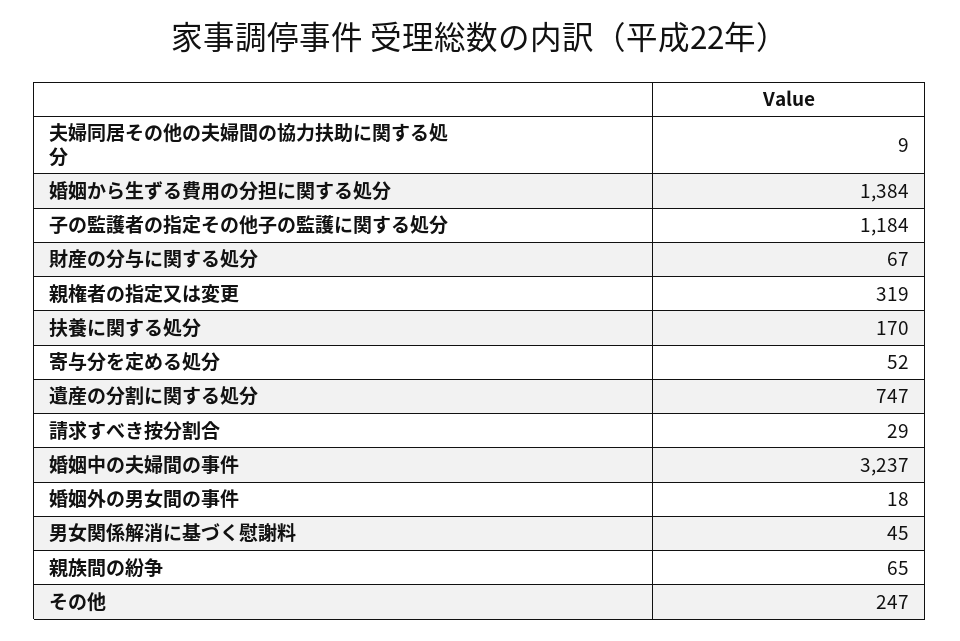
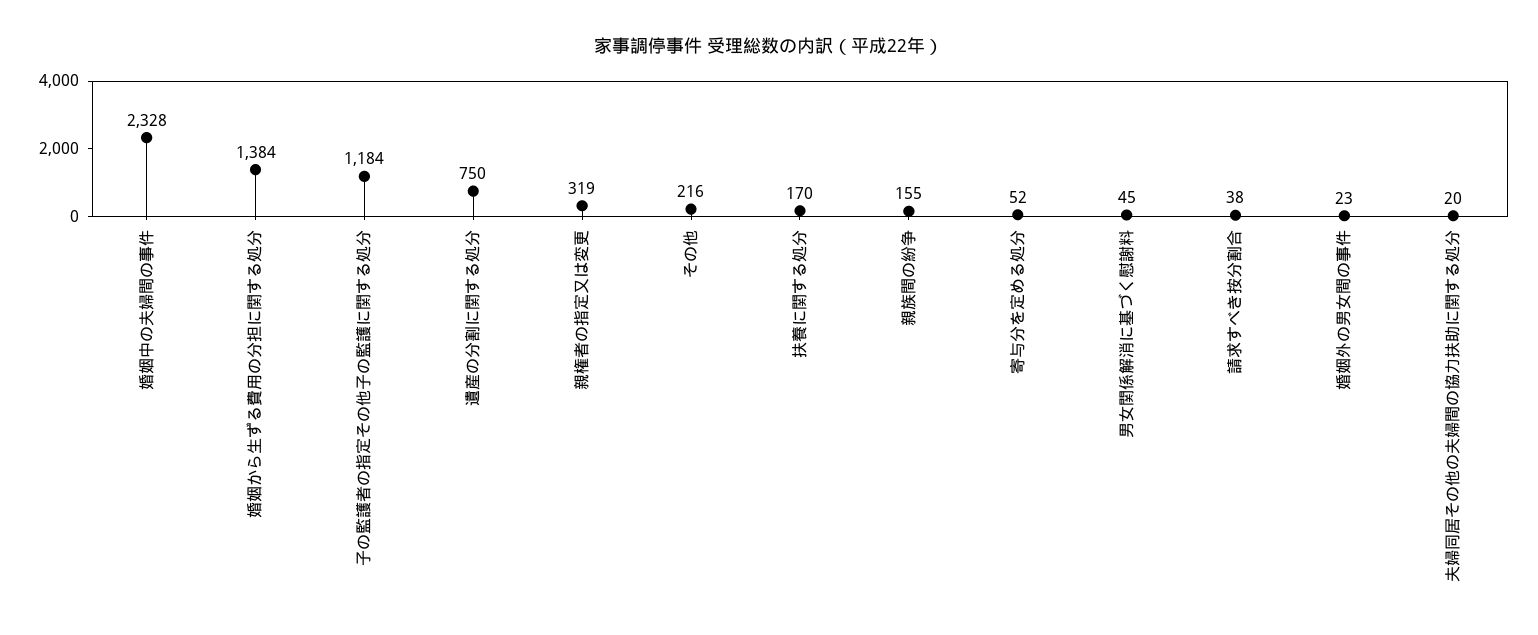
夫婦同居その他の夫婦間の協力扶助に関する処分: 9 -> 20
財産の分与に関する処分: 67 -> none
遺産の分割に関する処分: 747 -> 750
請求すべき按分割合: 29 -> 38
婚姻中の夫婦間の事件: 3237 -> 2328
婚姻外の男女間の事件: 18 -> 23
親族間の紛争: 65 -> 155
その他: 247 -> 216

